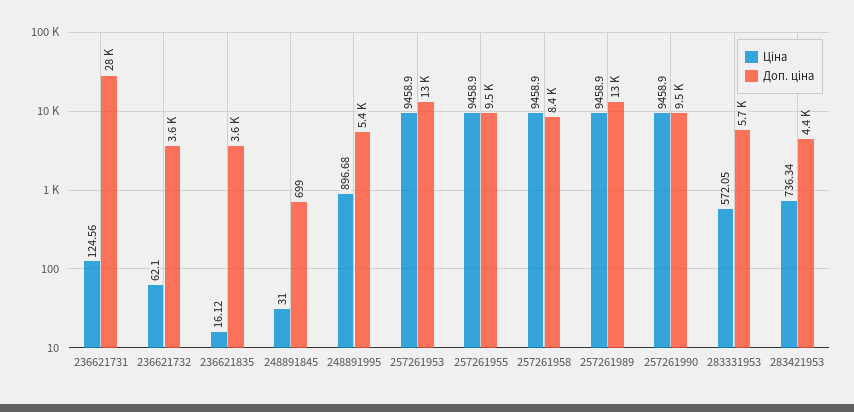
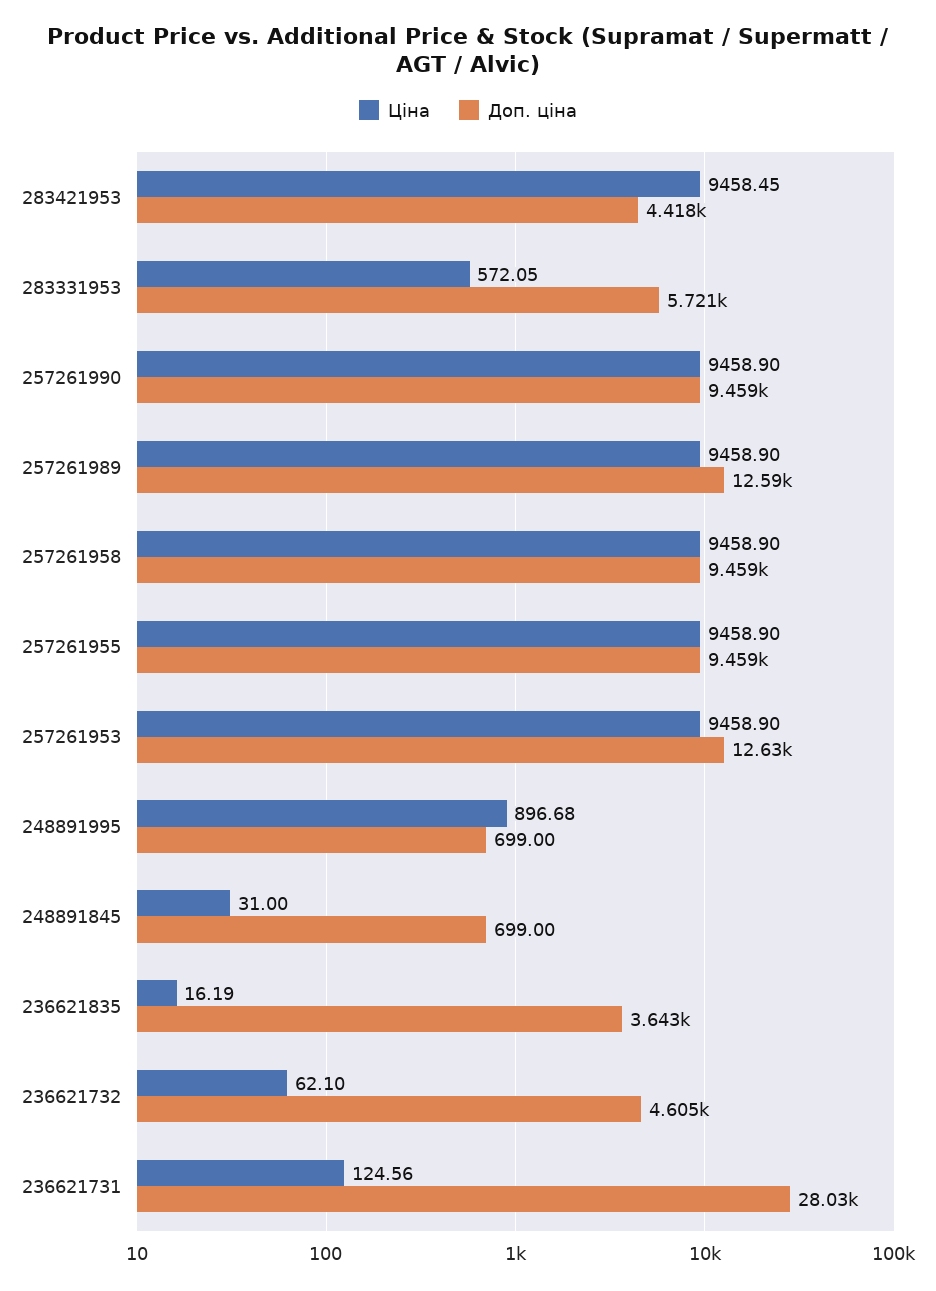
Доп. ціна, 236621732: 3600 -> 4605
Ціна, 236621835: 16.12 -> 16.19
Доп. ціна, 248891995: 5400 -> 699
Доп. ціна, 257261958: 8400 -> 9459
Ціна, 283421953: 736.34 -> 9458.45

